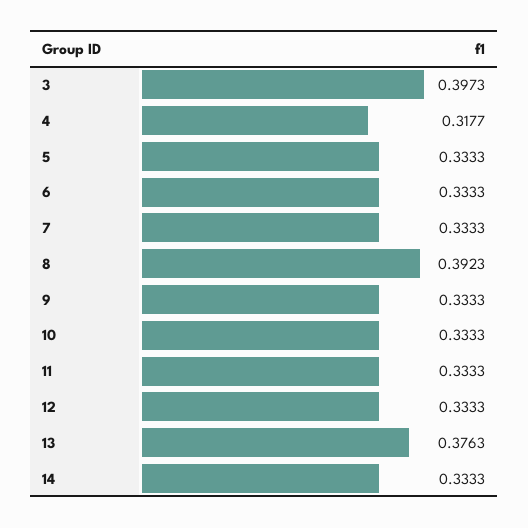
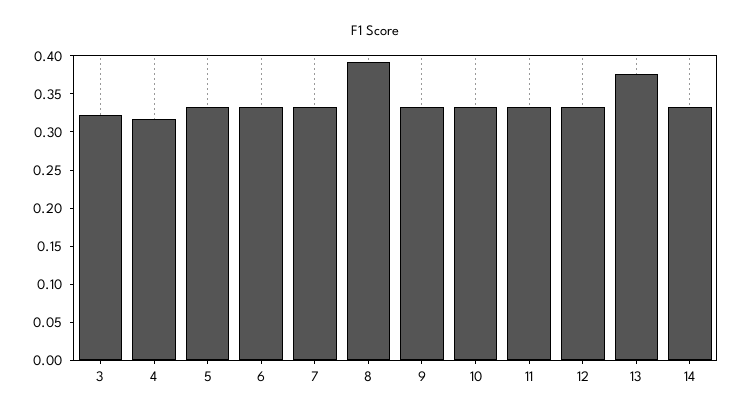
3: 0.3973 -> 0.325

